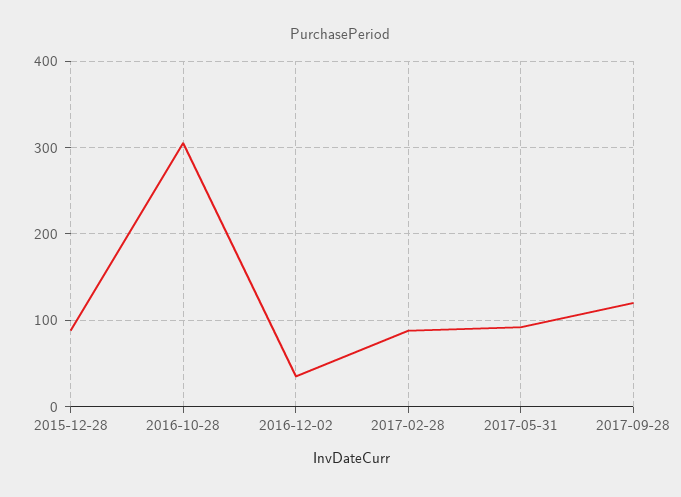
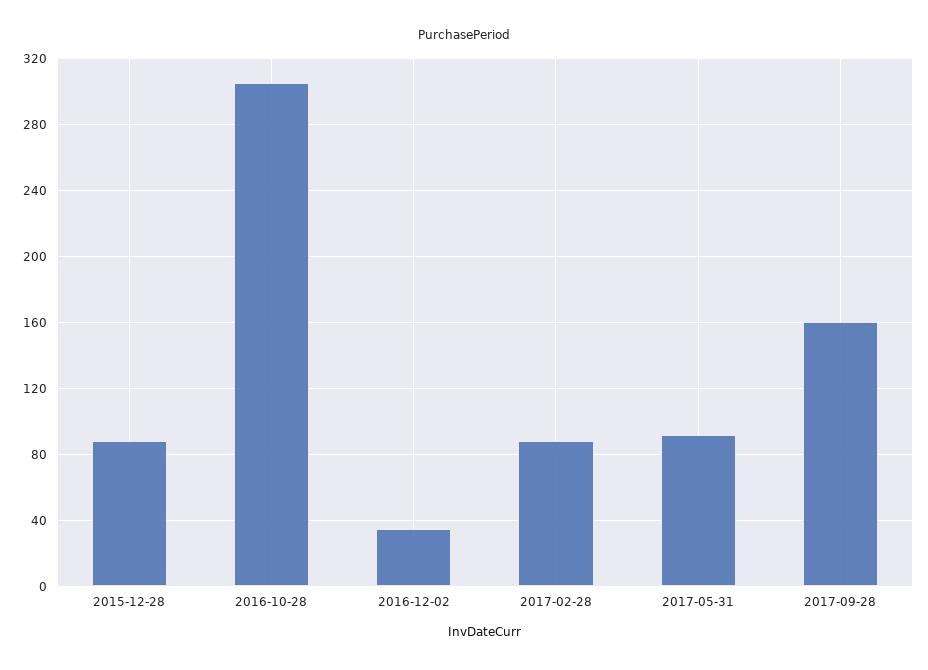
2017-09-28: 120 -> 160

